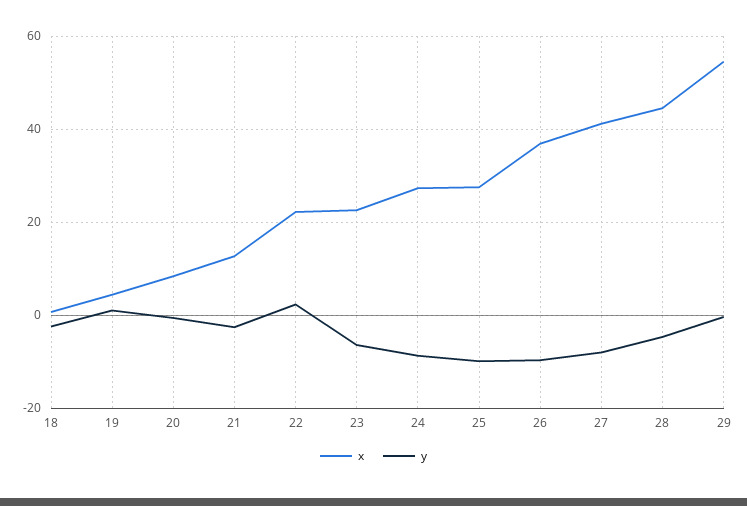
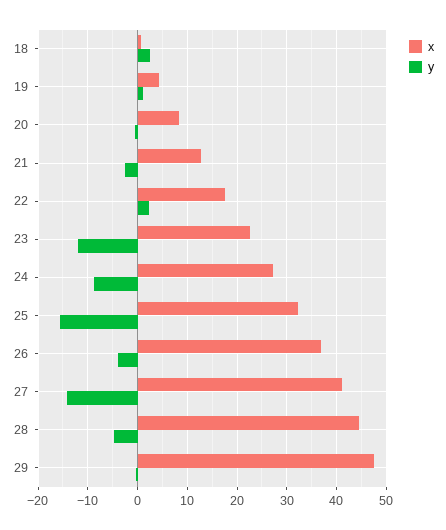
y, 18: -2 -> 2
x, 22: 22 -> 18
y, 23: -6 -> -12
x, 25: 28 -> 32
y, 25: -10 -> -16
y, 26: -10 -> -4
y, 27: -8 -> -14
x, 29: 54 -> 48

